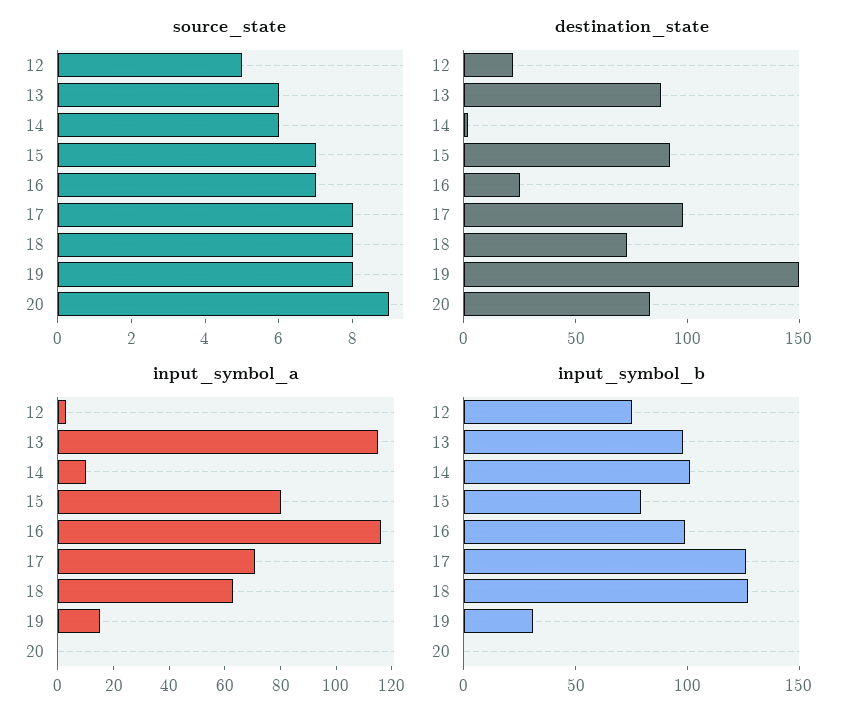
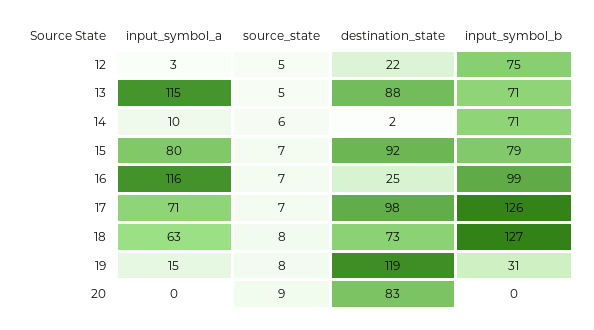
source_state, 13: 6 -> 5
source_state, 17: 8 -> 7
destination_state, 19: 150 -> 119
input_symbol_b, 13: 100 -> 71
input_symbol_b, 14: 100 -> 71

